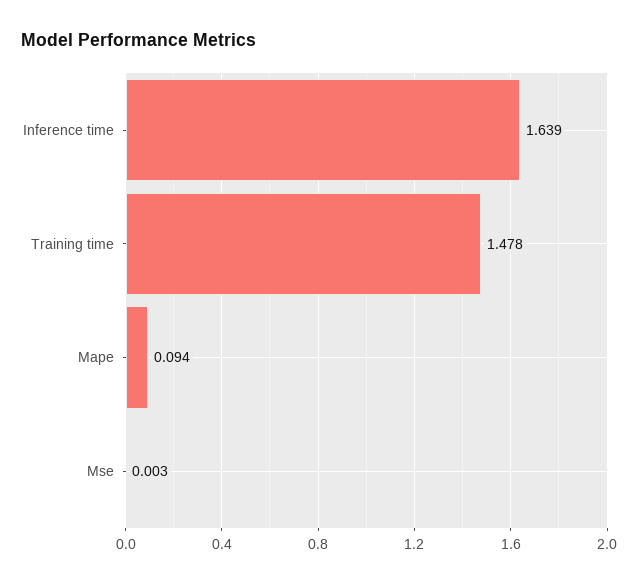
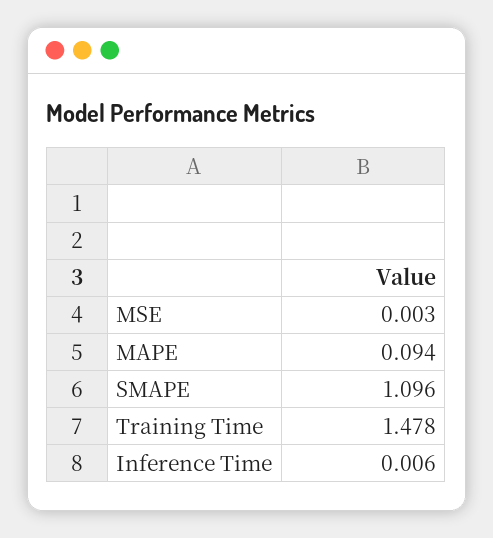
Inference time: 1.639 -> 0.006
SMAPE: none -> 1.096

